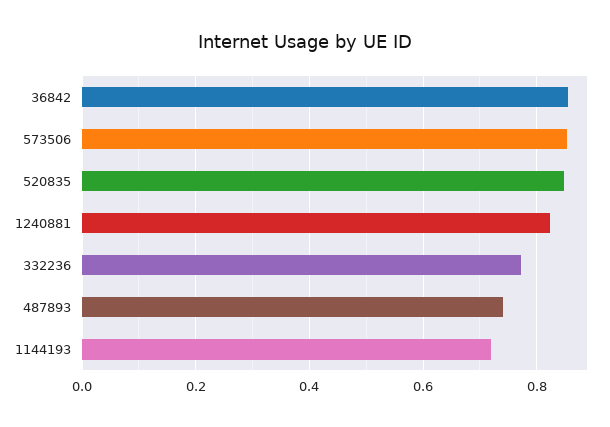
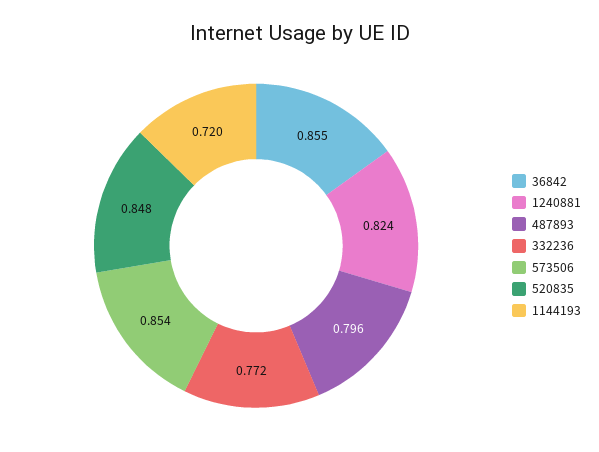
487893: 0.74 -> 0.796

